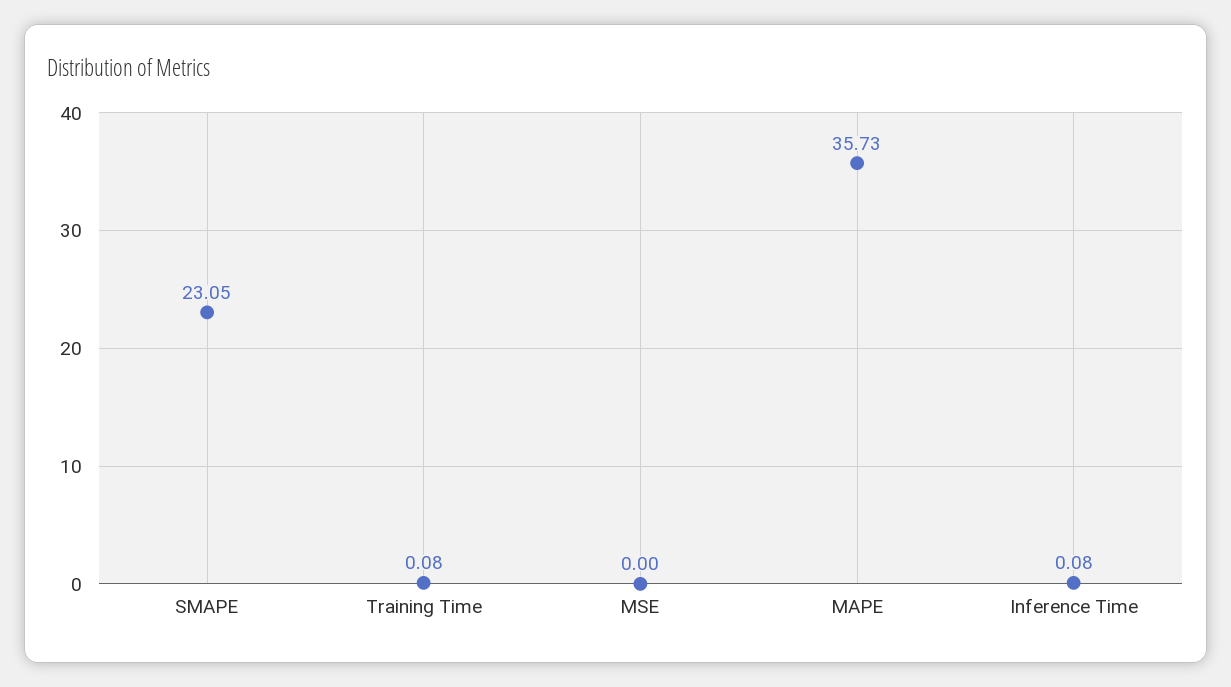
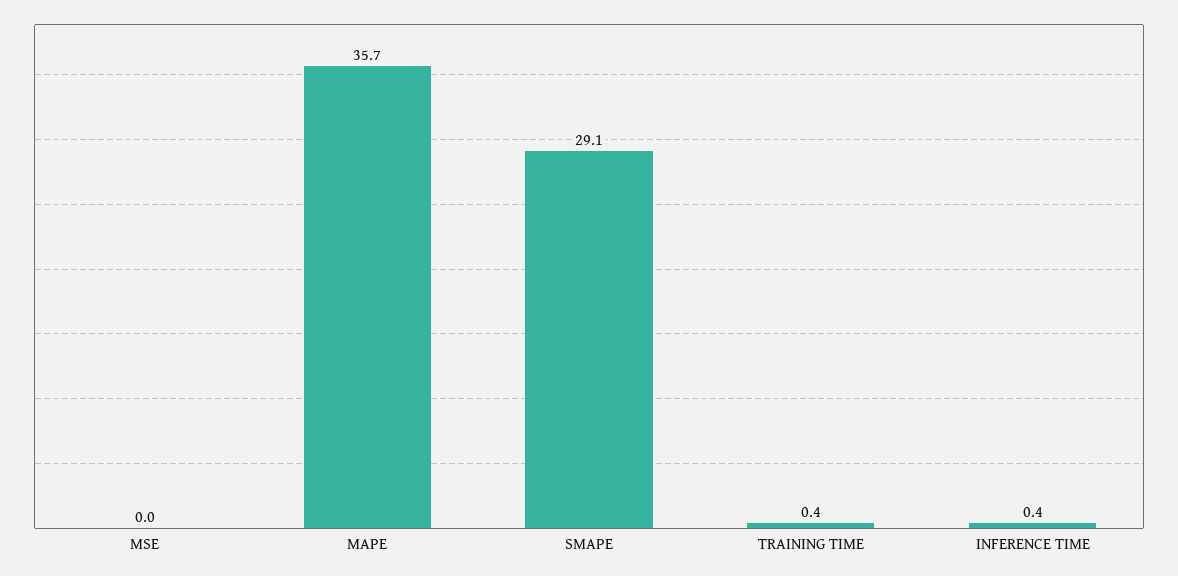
SMAPE: 23.05 -> 29.1
Training Time: 0.08 -> 0.4
Inference Time: 0.08 -> 0.4

